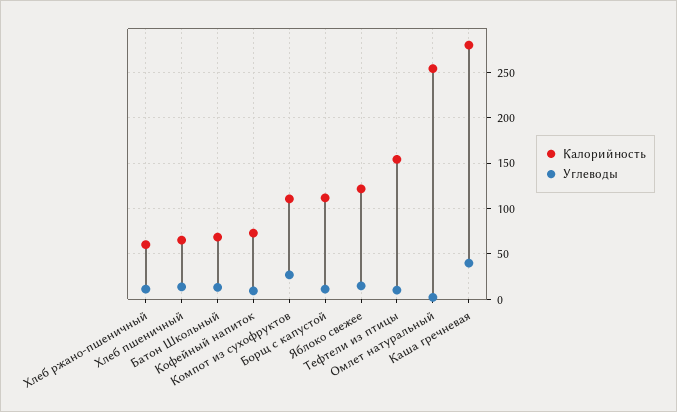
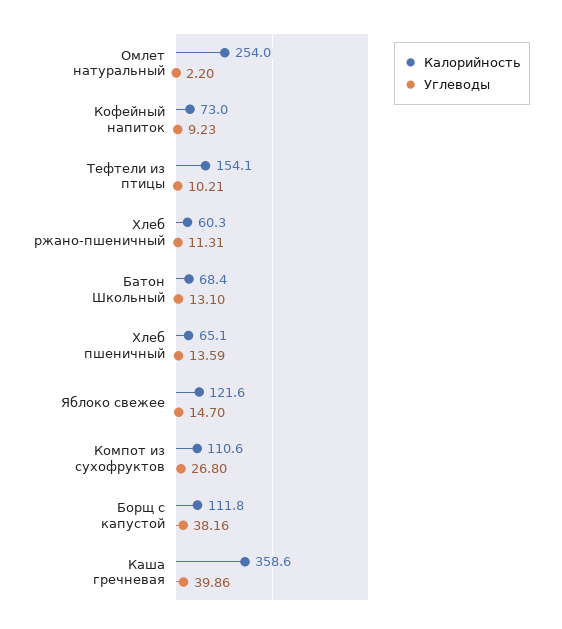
Углеводы, Борщ с капустой: 10 -> 38.16
Калорийность, Каша гречневая: 280 -> 358.6

